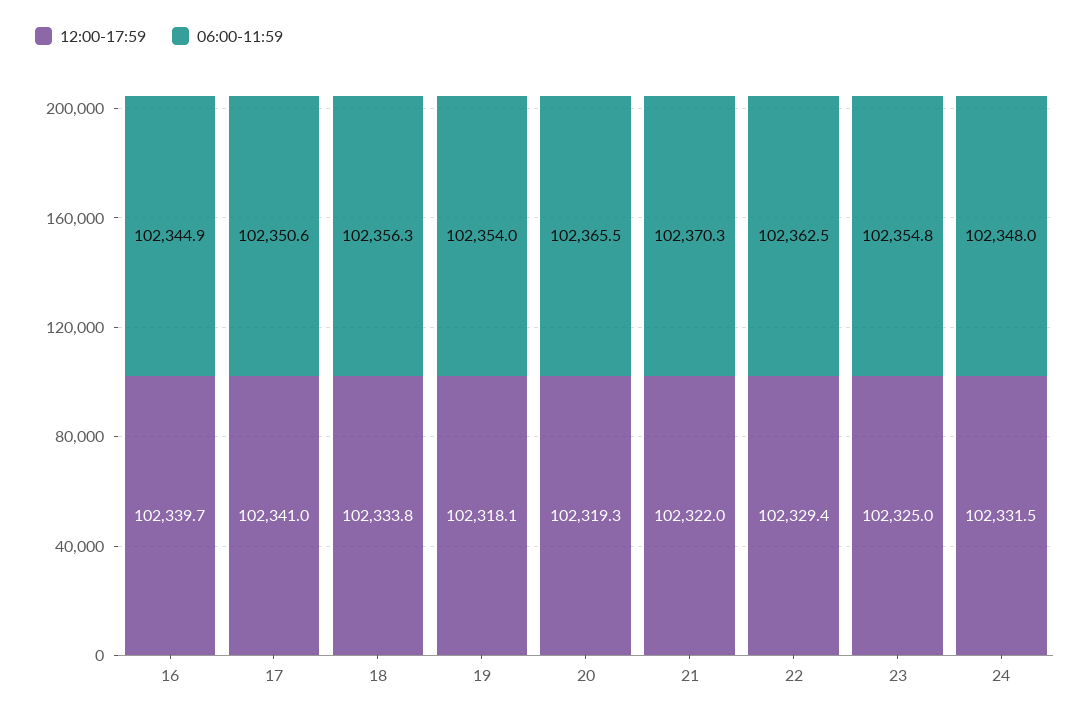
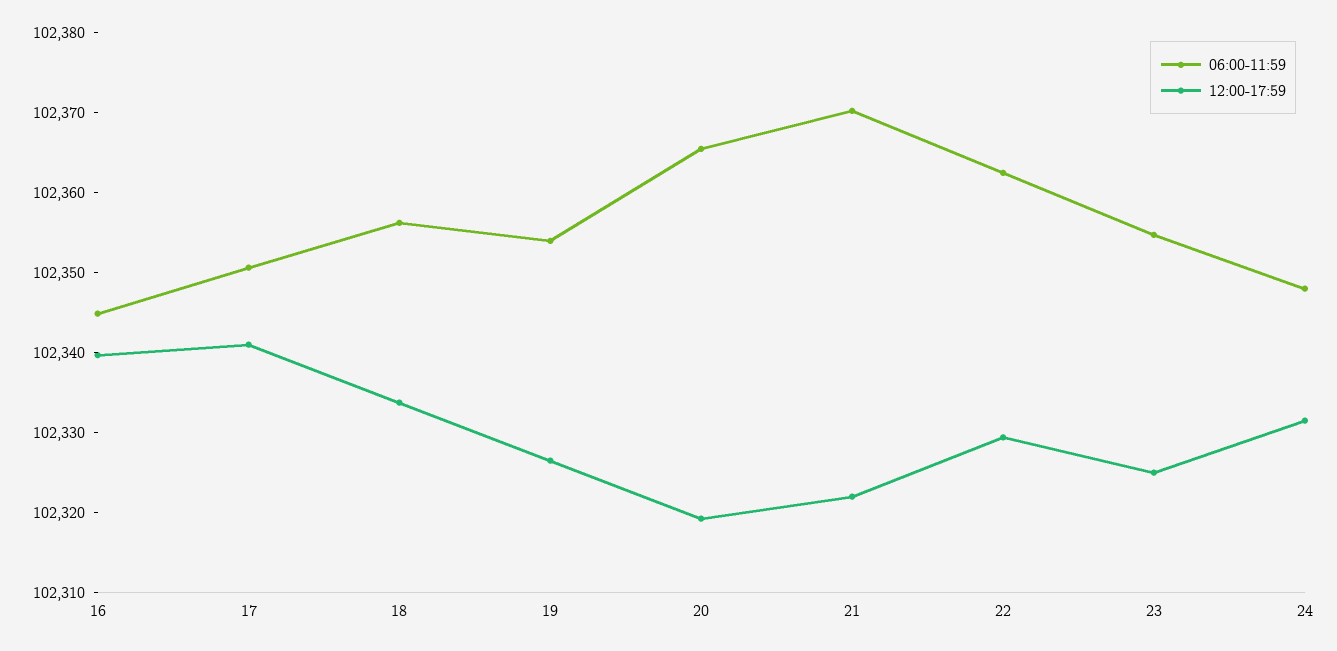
12:00-17:59, 19: 102318.1 -> 102326

